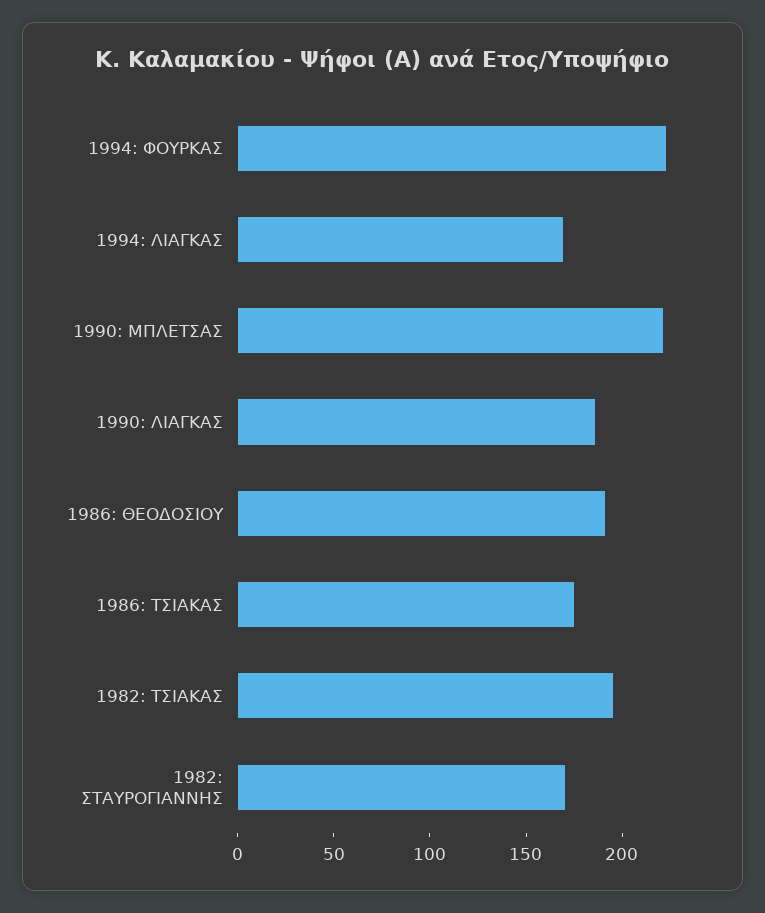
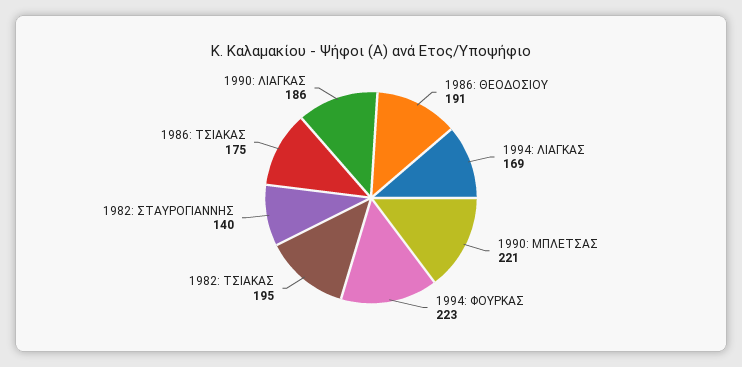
1982: ΣΤΑΥΡΟΓΙΑΝΝΗΣ: 170 -> 140

